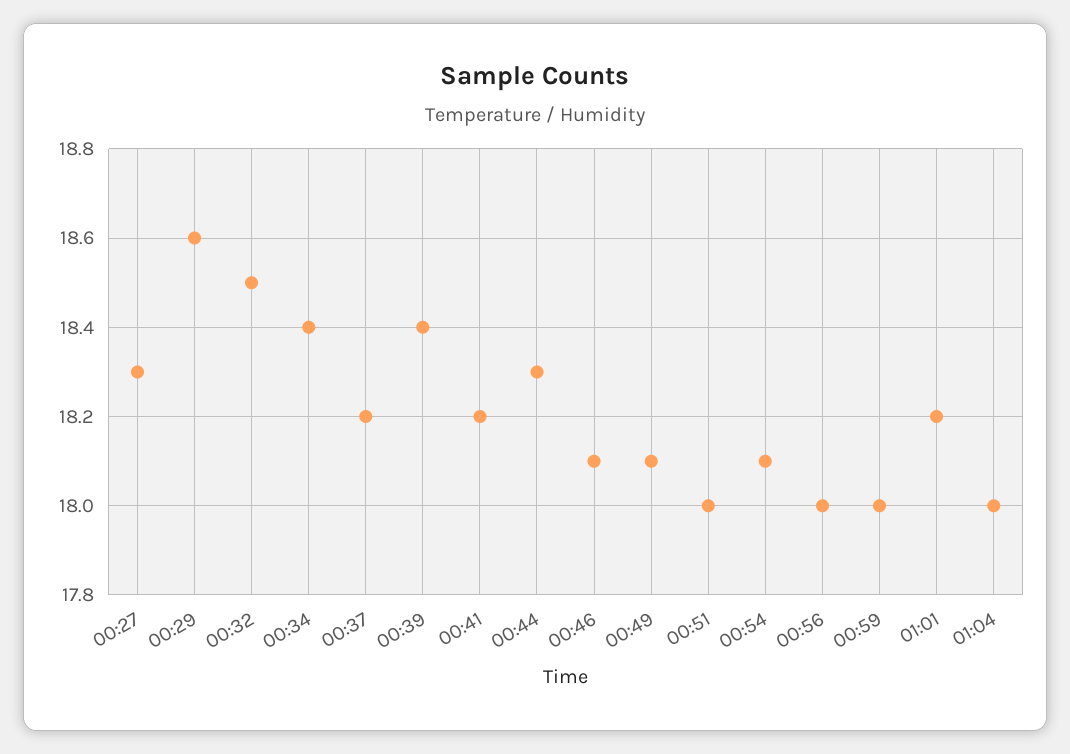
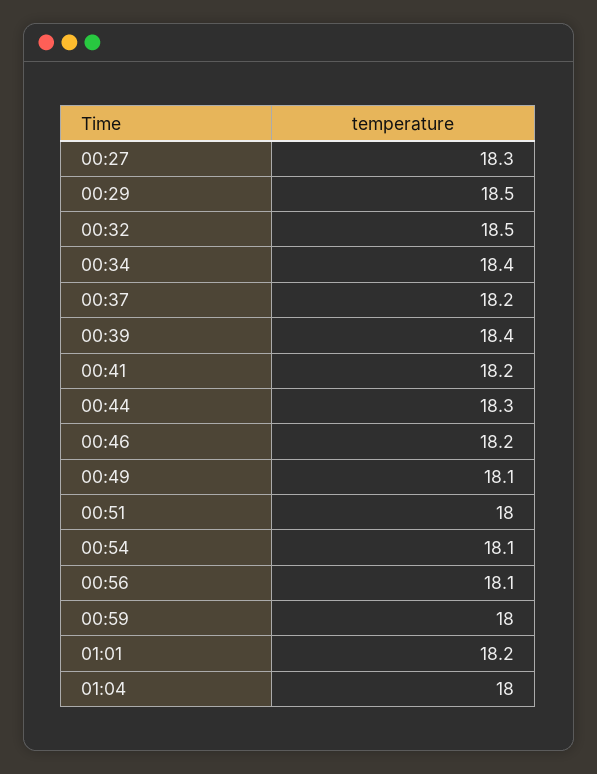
00:29: 18.6 -> 18.5
00:46: 18.1 -> 18.2
00:56: 18 -> 18.1

